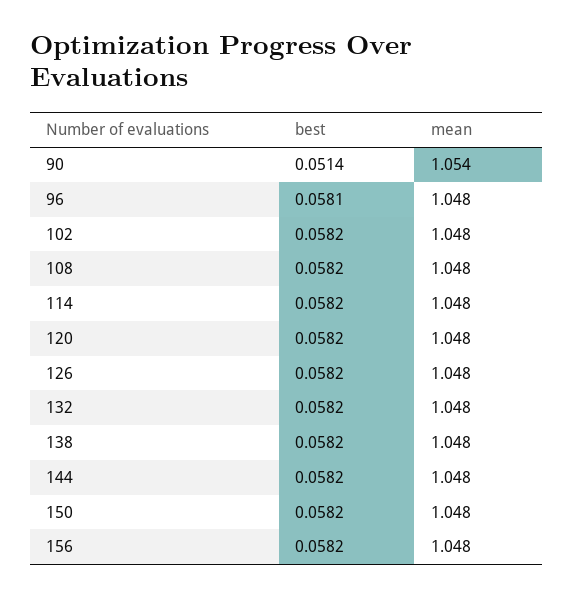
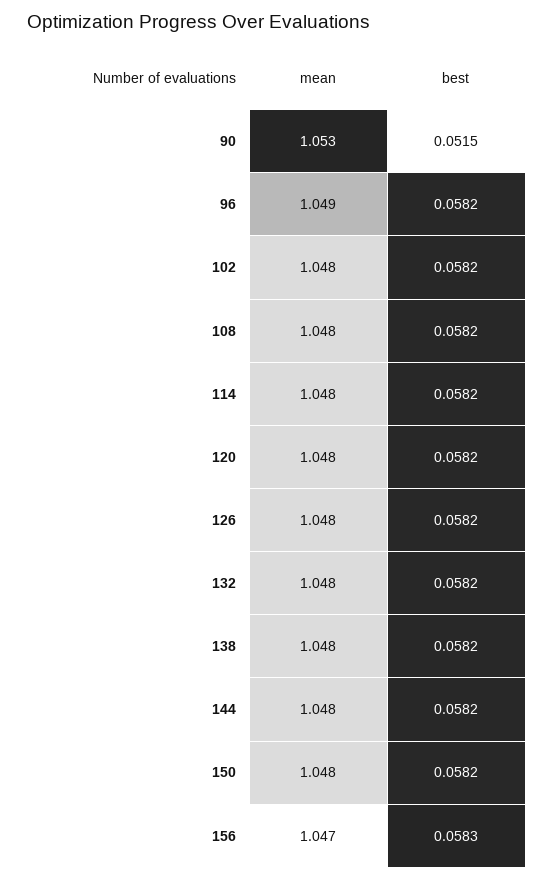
best, 90: 0.0514 -> 0.0515
mean, 90: 1.054 -> 1.053
best, 96: 0.0581 -> 0.0582
mean, 96: 1.048 -> 1.049
best, 156: 0.0582 -> 0.0583
mean, 156: 1.048 -> 1.047

